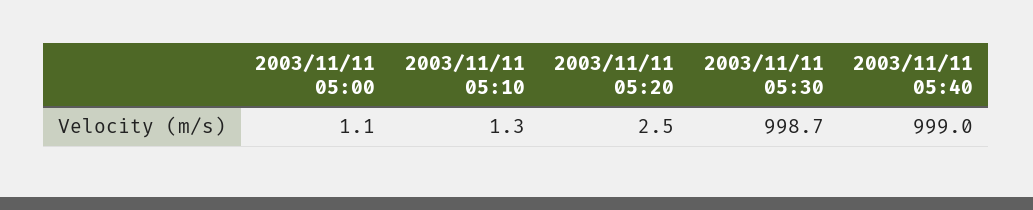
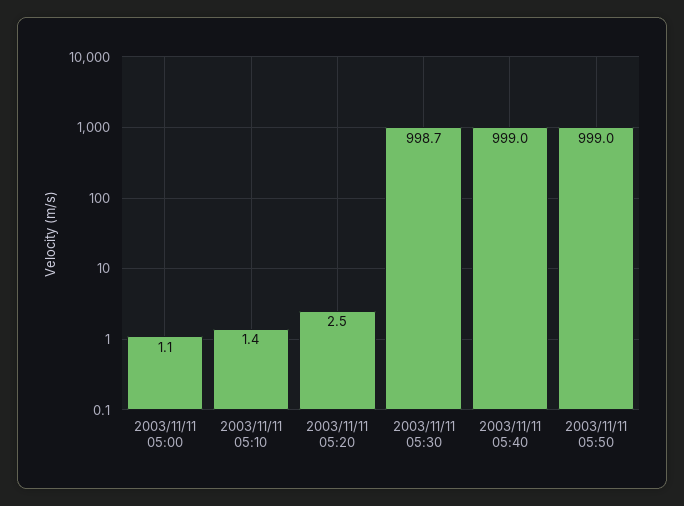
2003/11/11 05:10: 1.3 -> 1.4
2003/11/11 05:50: none -> 999

